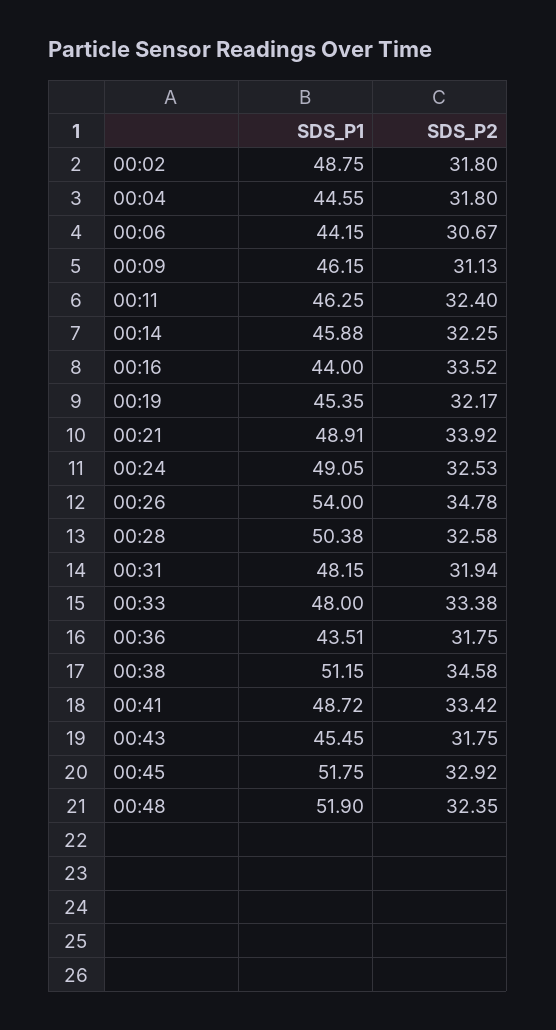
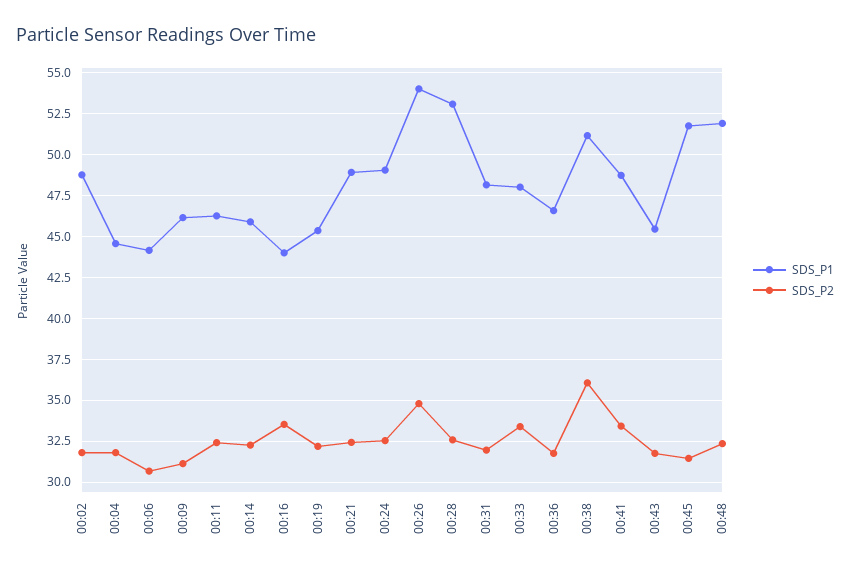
SDS_P2, 00:21: 33.92 -> 32.5
SDS_P1, 00:28: 50.38 -> 53
SDS_P1, 00:36: 43.51 -> 46.5
SDS_P2, 00:38: 34.58 -> 36
SDS_P2, 00:45: 32.92 -> 31.5

